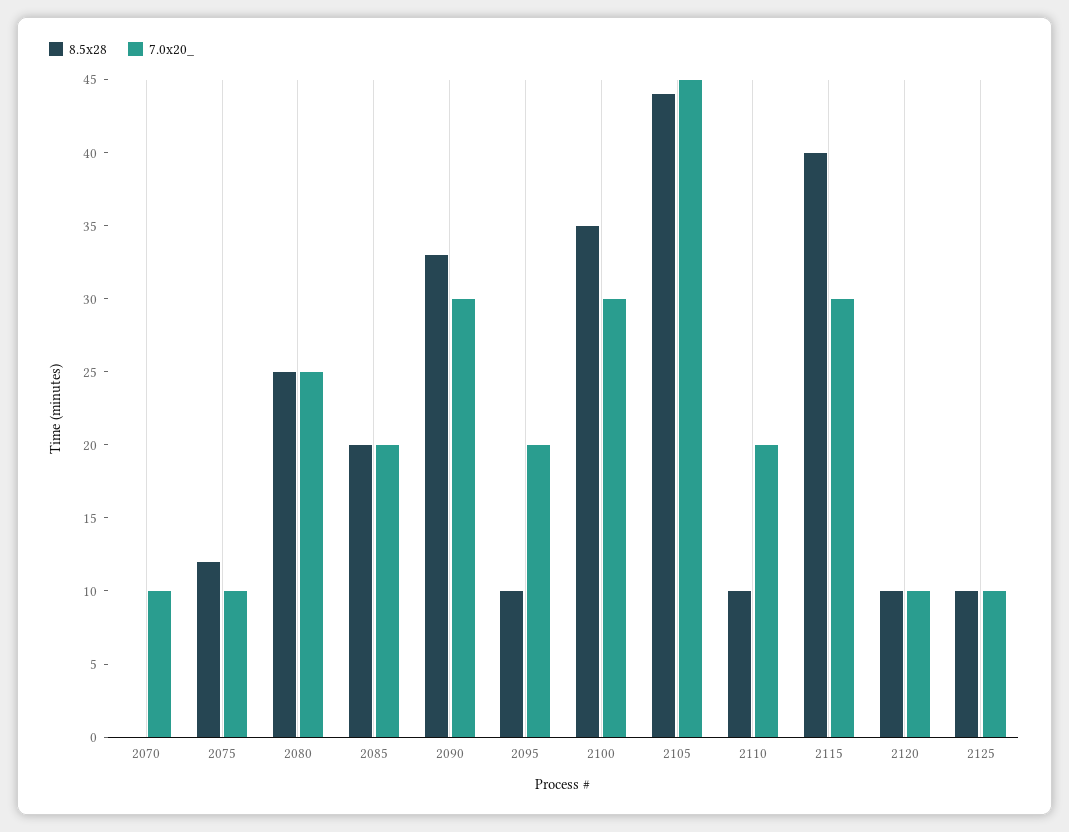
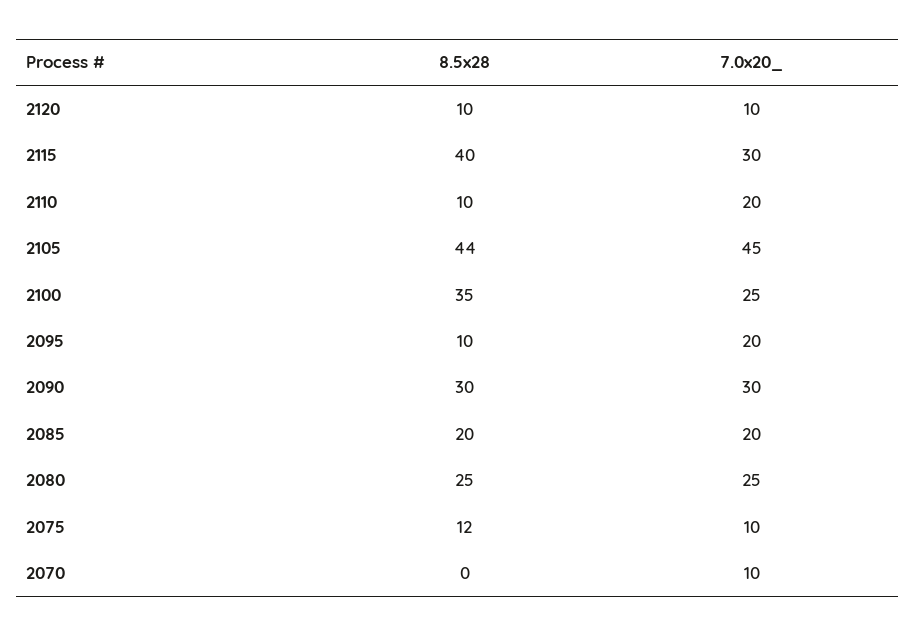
8.5x28, 2090: 33 -> 30
7.0x20_, 2100: 30 -> 25
8.5x28, 2125: 10 -> none
7.0x20_, 2125: 10 -> none

